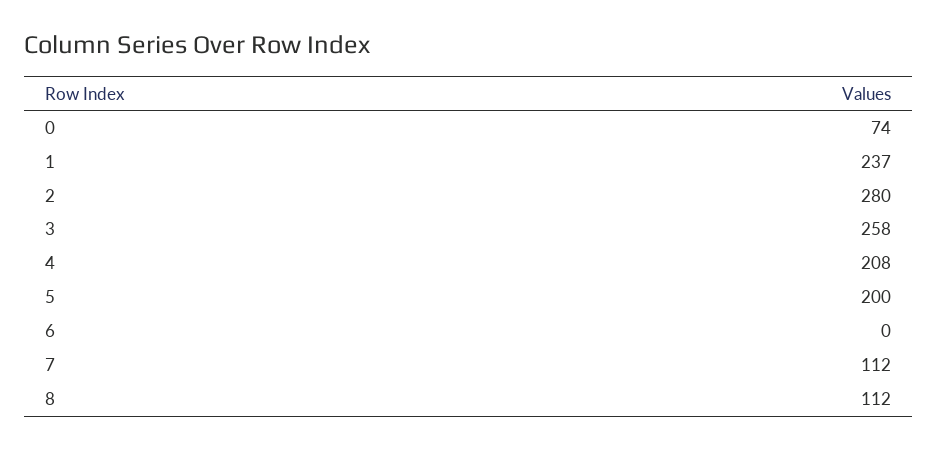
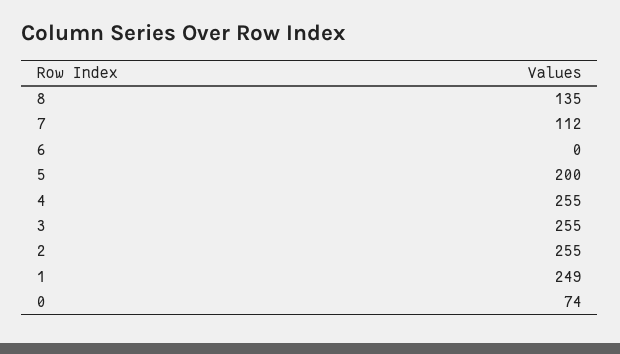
1: 237 -> 249
2: 280 -> 255
3: 258 -> 255
4: 208 -> 255
8: 112 -> 135

